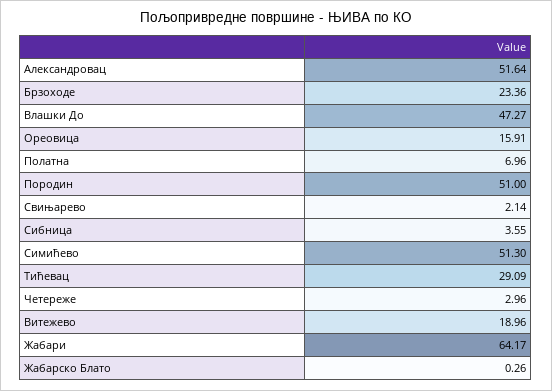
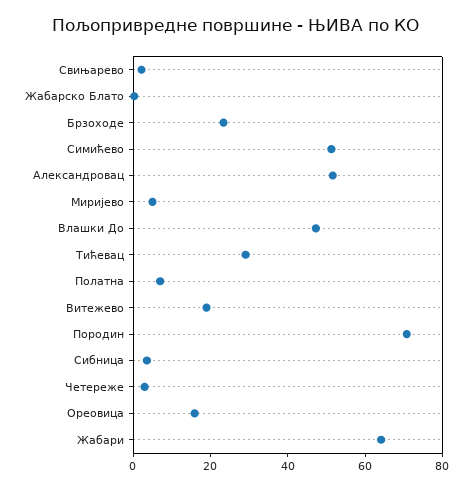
Породин: 51 -> 70
Миријево: none -> 5

